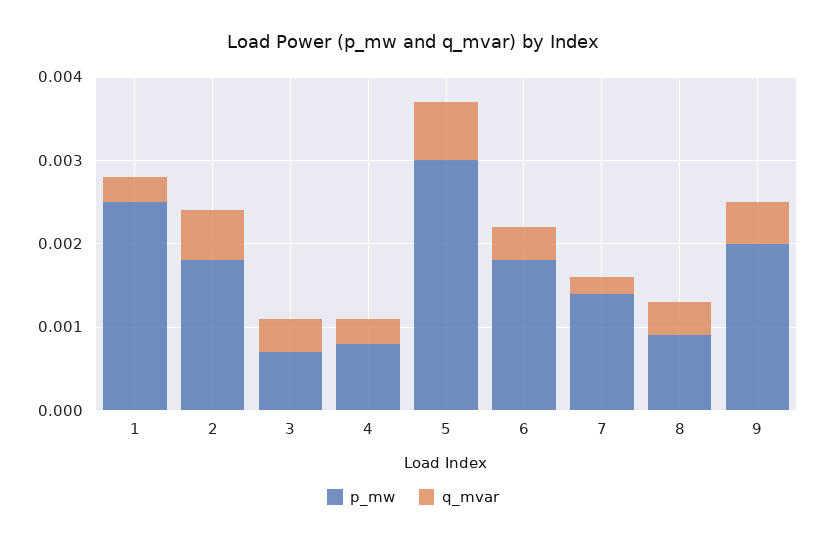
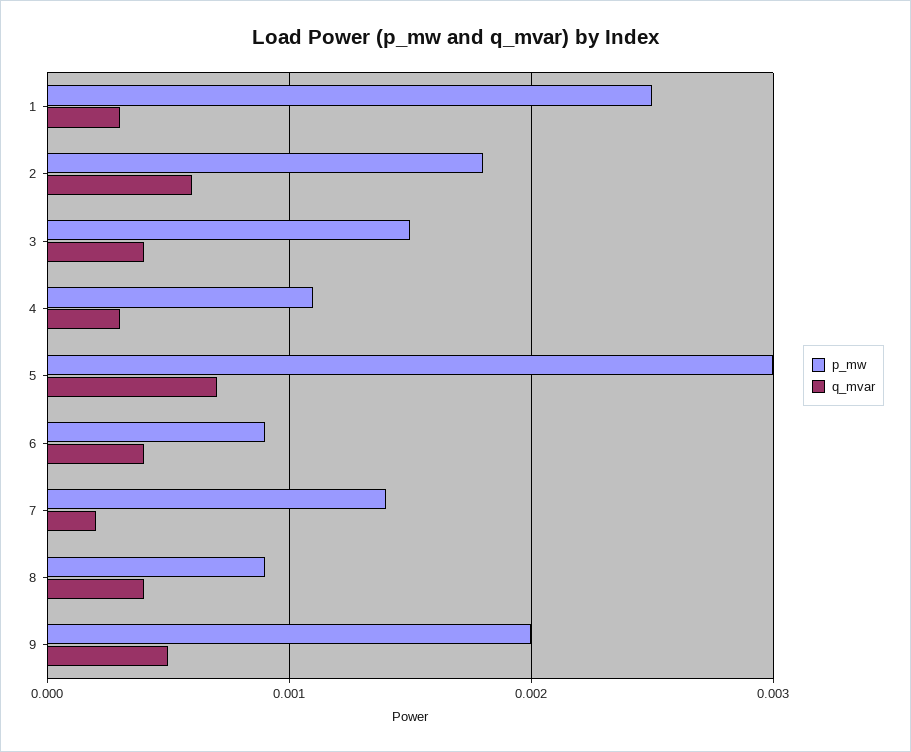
p_mw, 3: 0.0007 -> 0.0015
p_mw, 4: 0.0008 -> 0.0011
p_mw, 6: 0.0018 -> 0.0009

